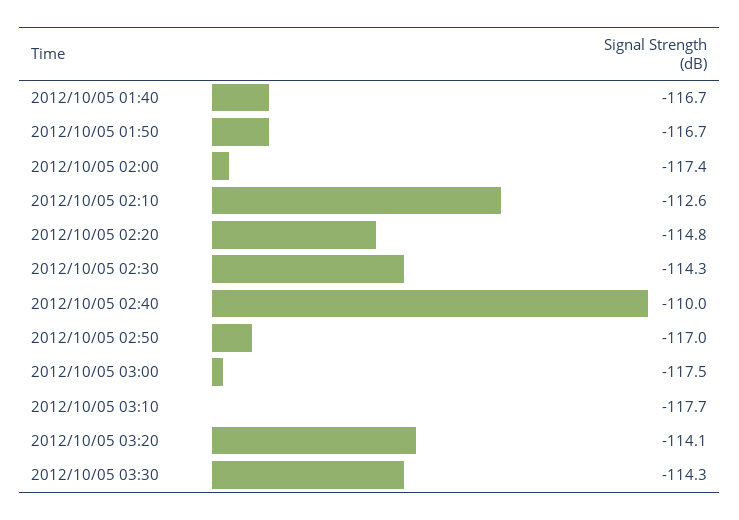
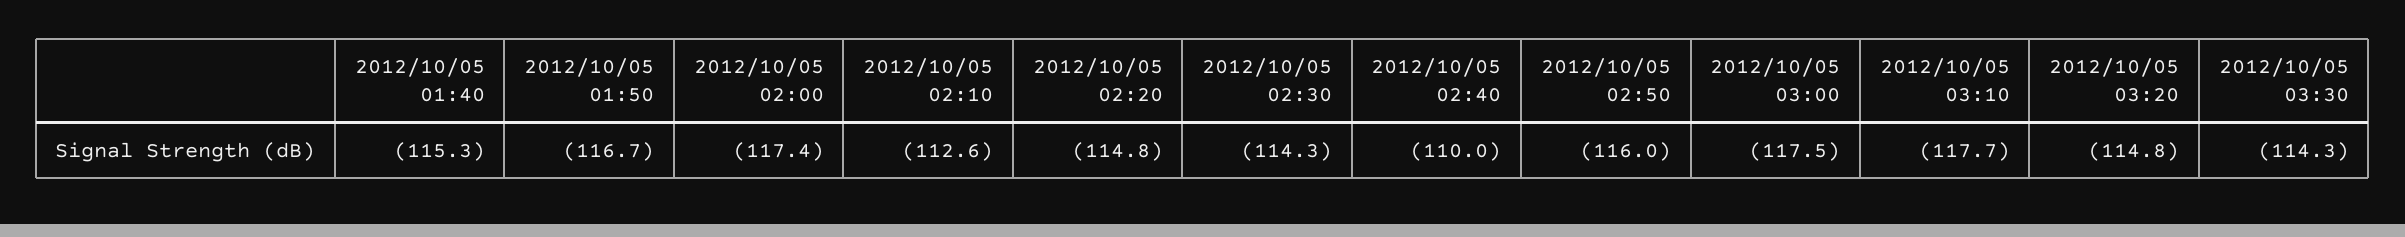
2012/10/05 01:40: -116.7 -> -115.3
2012/10/05 02:50: -117 -> -116
2012/10/05 03:20: -114.1 -> -114.8

